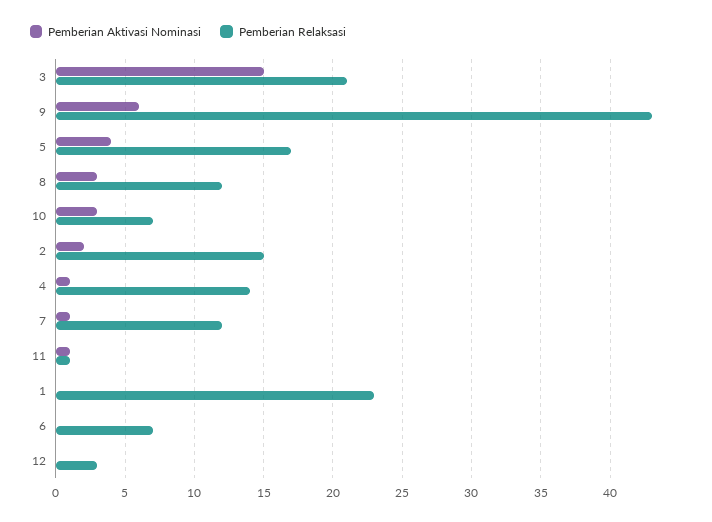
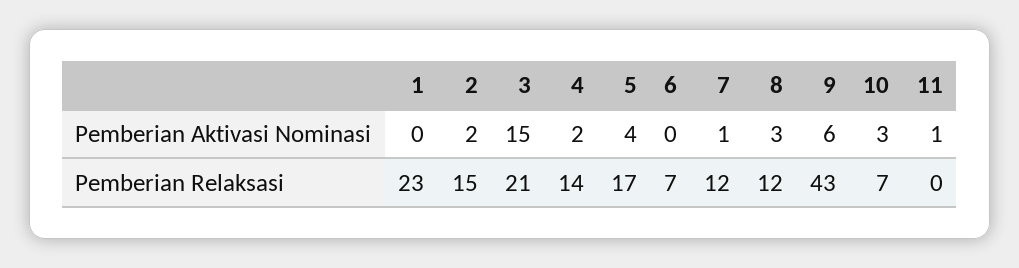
Pemberian Aktivasi Nominasi, 4: 1 -> 2
Pemberian Relaksasi, 11: 1 -> 0
Pemberian Aktivasi Nominasi, 12: 0 -> none
Pemberian Relaksasi, 12: 3 -> none

